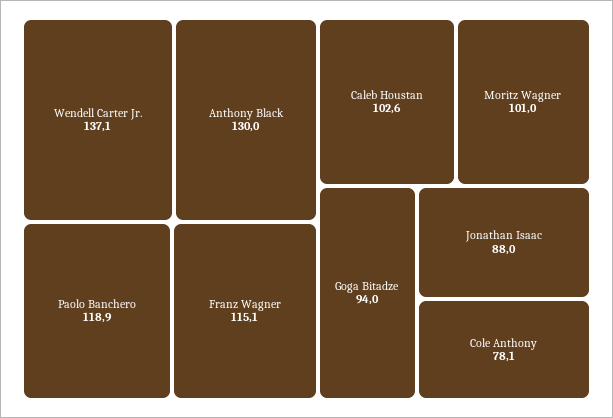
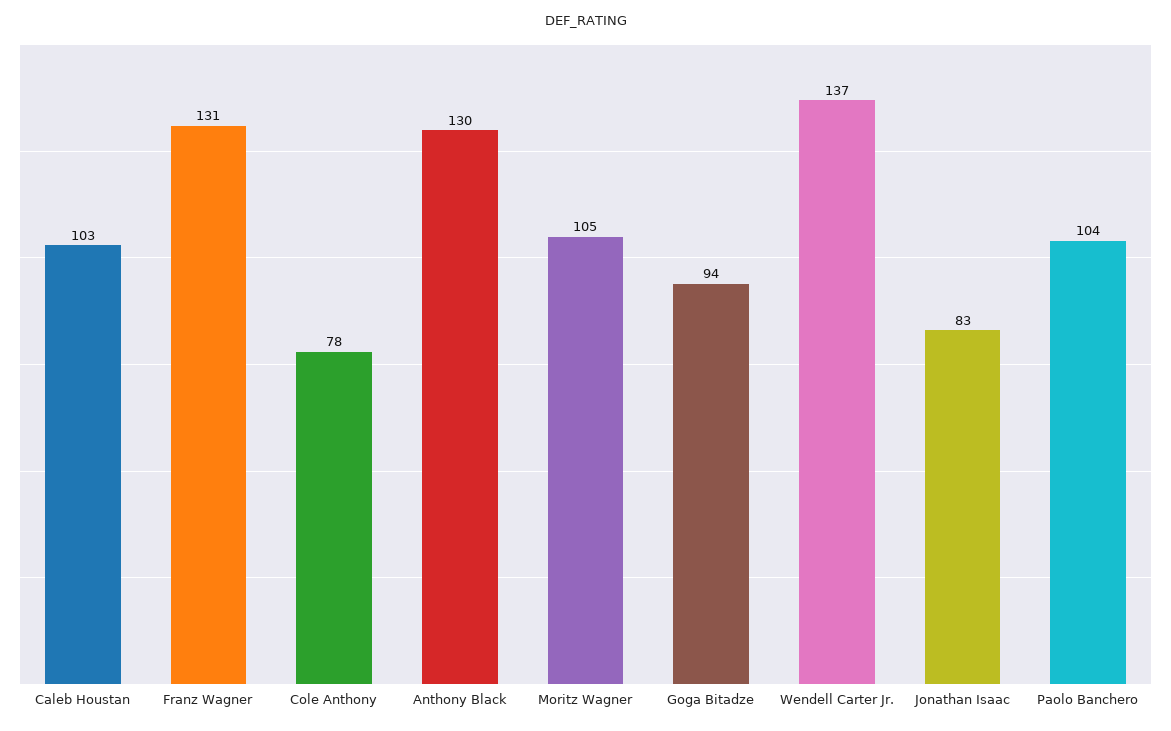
Paolo Banchero: 118.9 -> 104
Franz Wagner: 115.1 -> 131
Moritz Wagner: 101 -> 105
Jonathan Isaac: 88 -> 83

